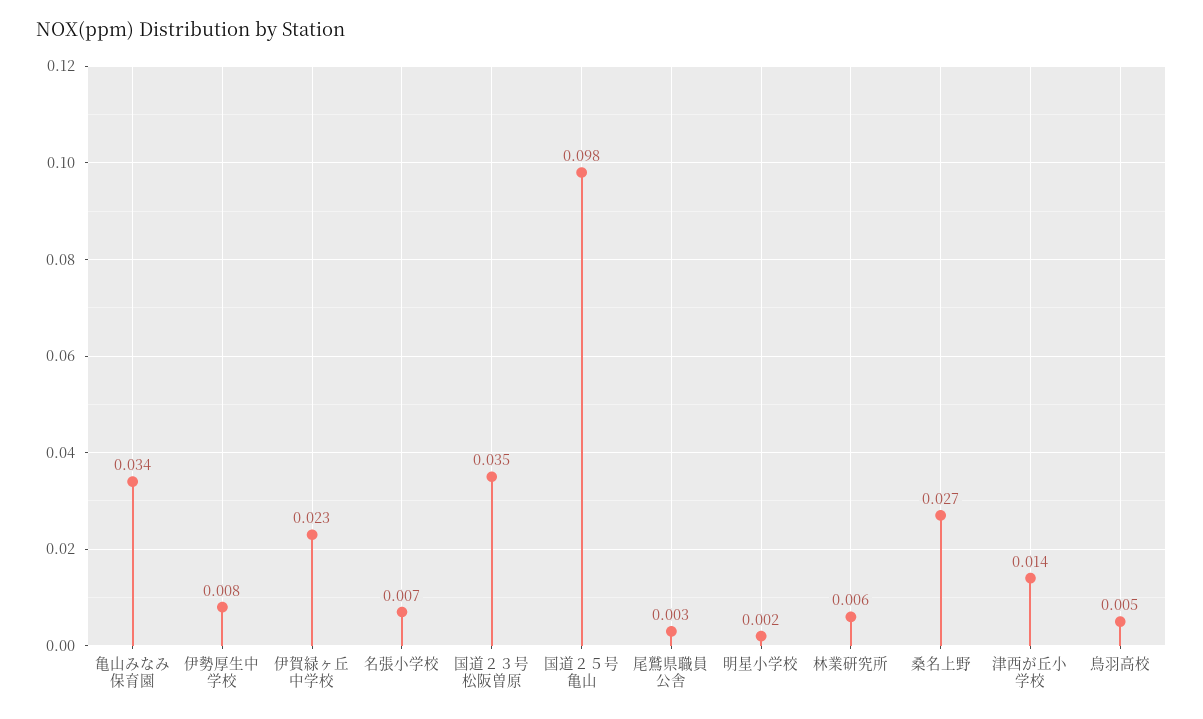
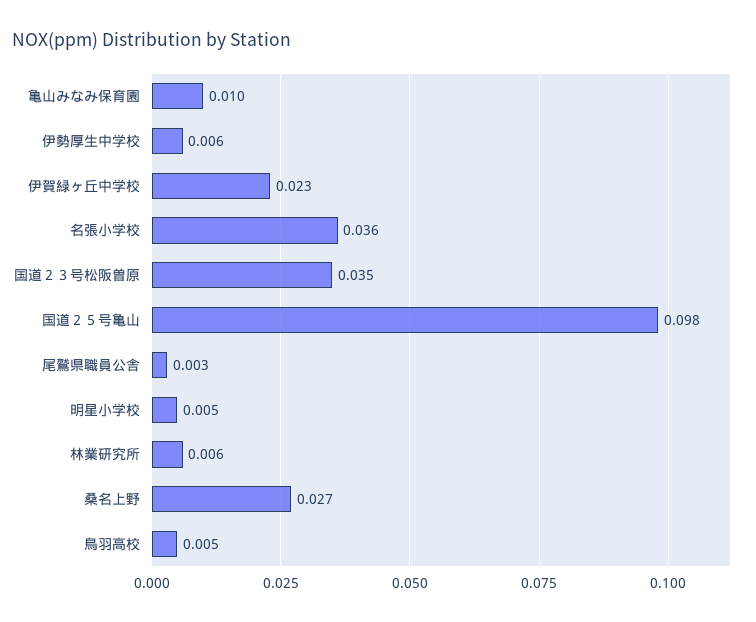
亀山みなみ保育園: 0.034 -> 0.01
伊勢厚生中学校: 0.008 -> 0.006
名張小学校: 0.007 -> 0.036
明星小学校: 0.002 -> 0.005
津西が丘小学校: 0.014 -> none

